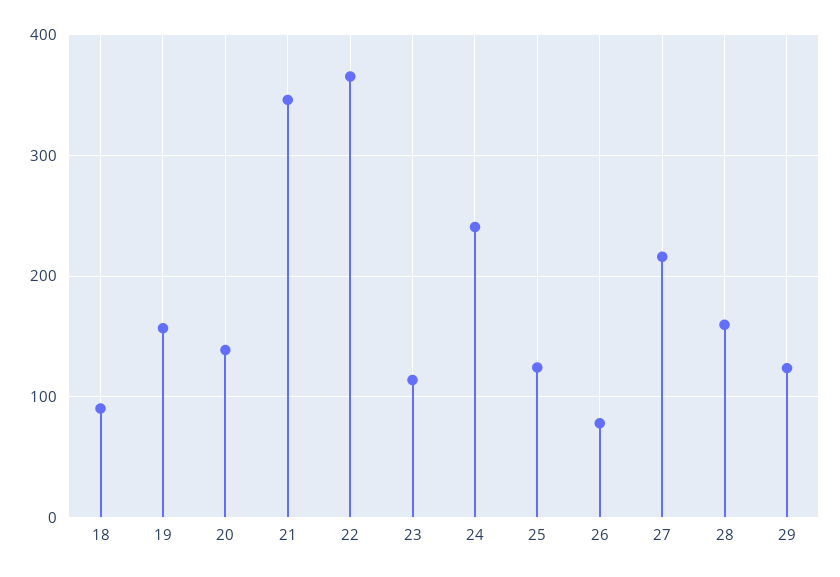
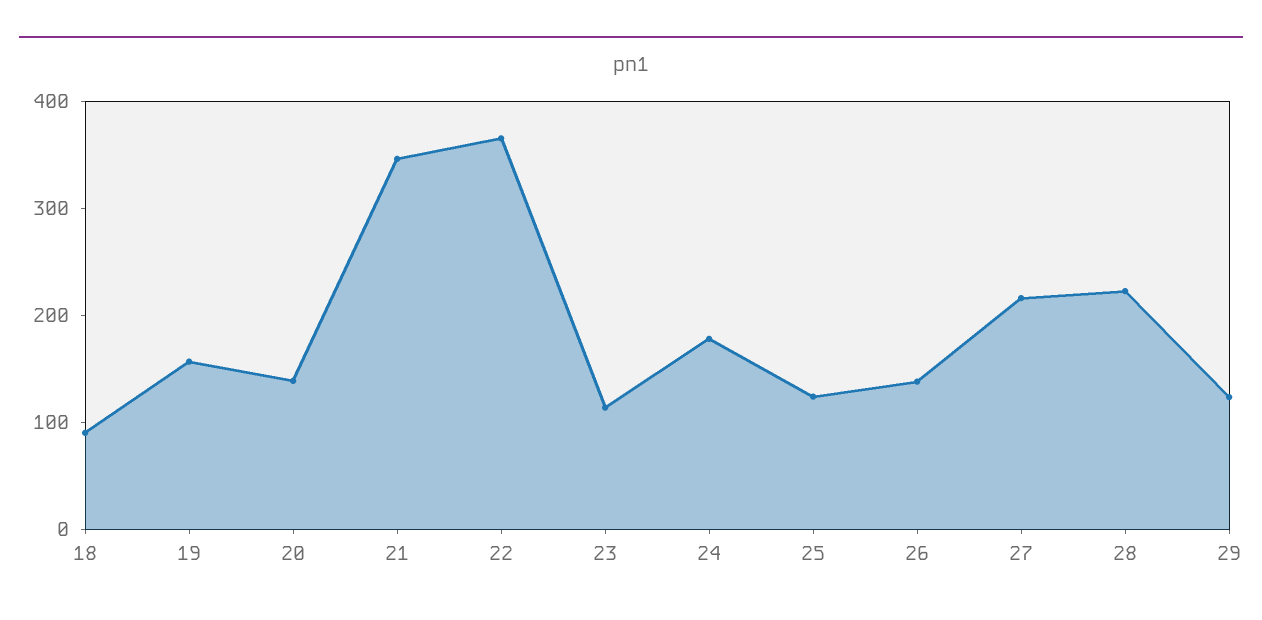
24: 240 -> 180
26: 80 -> 140
28: 160 -> 220

